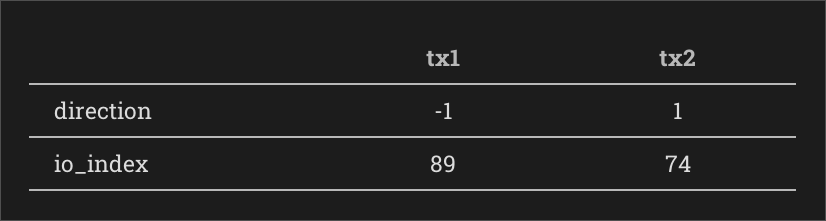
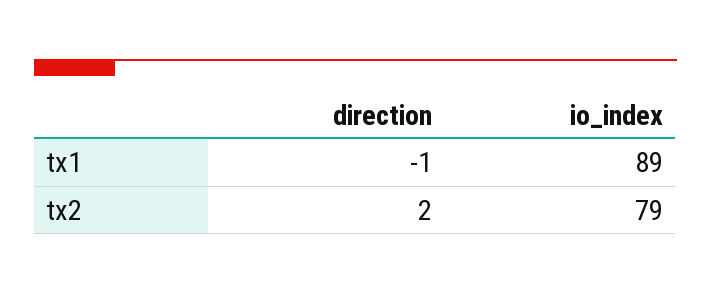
tx2, direction: 1 -> 2
tx2, io_index: 74 -> 79

